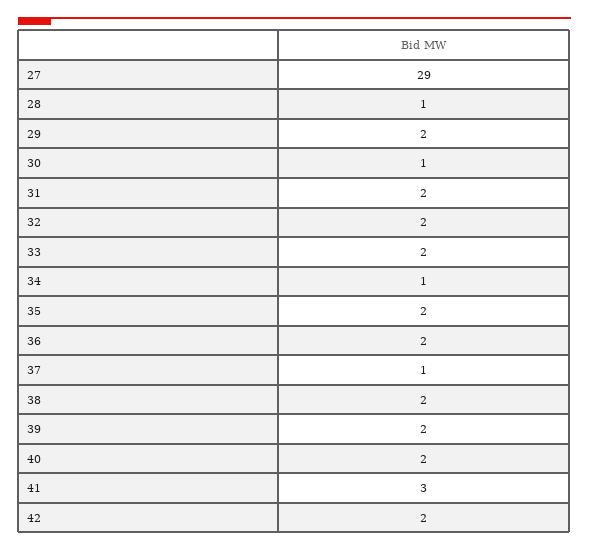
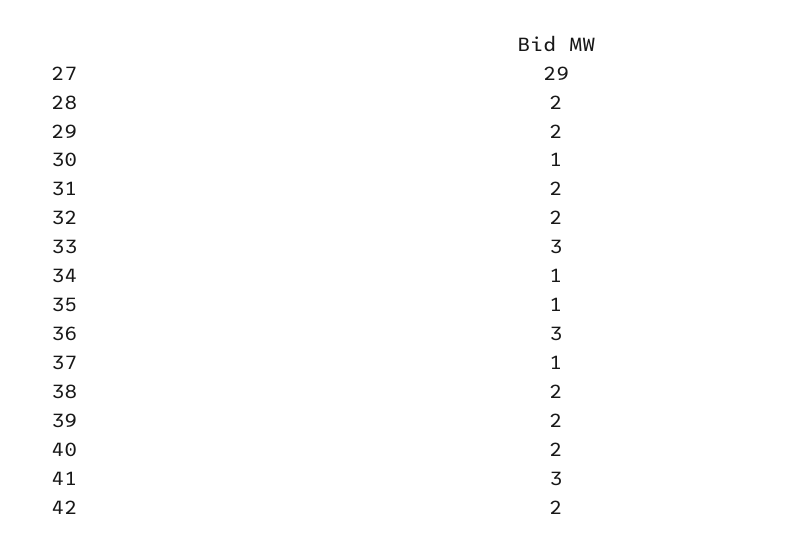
28: 1 -> 2
33: 2 -> 3
35: 2 -> 1
36: 2 -> 3

